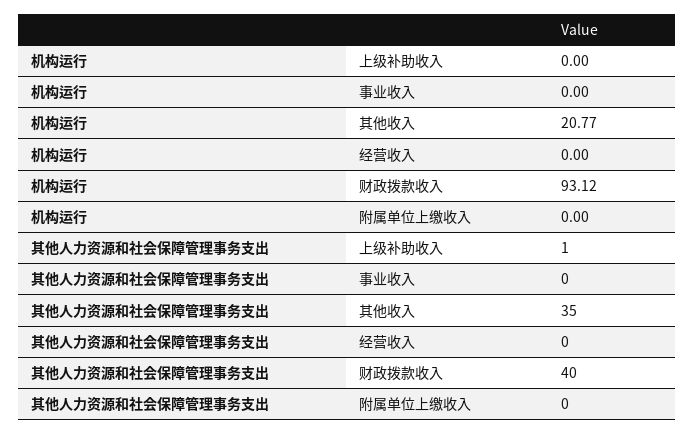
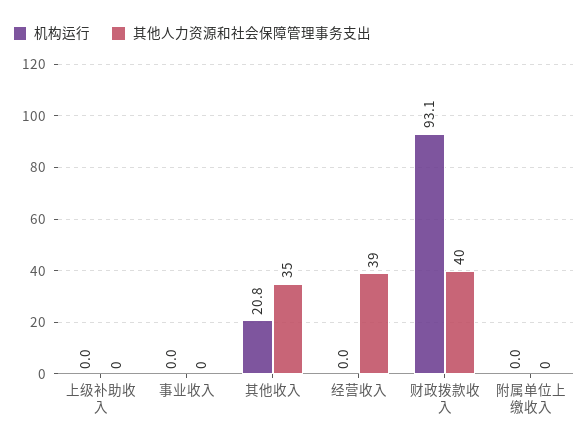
其他人力资源和社会保障管理事务支出, 上级补助收入: 1 -> 0
其他人力资源和社会保障管理事务支出, 经营收入: 0 -> 39

